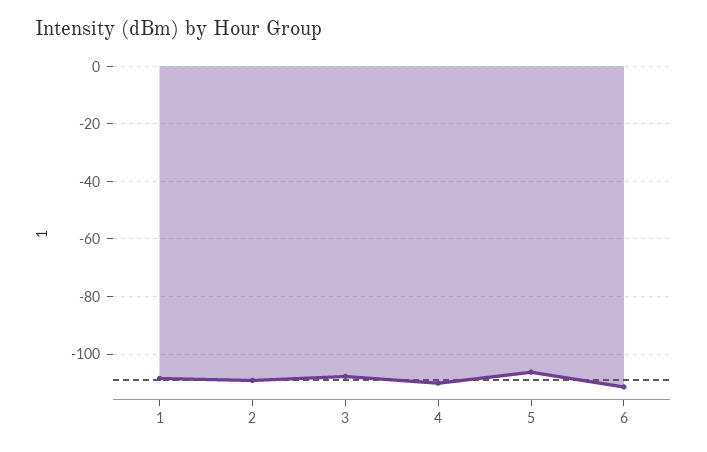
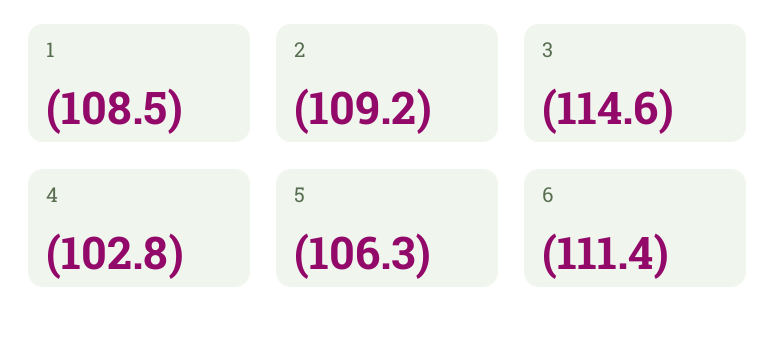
3: -107.5 -> -114.6
4: -110 -> -102.8

